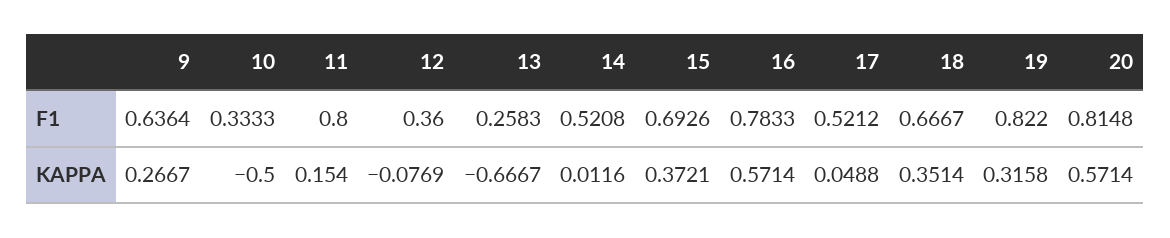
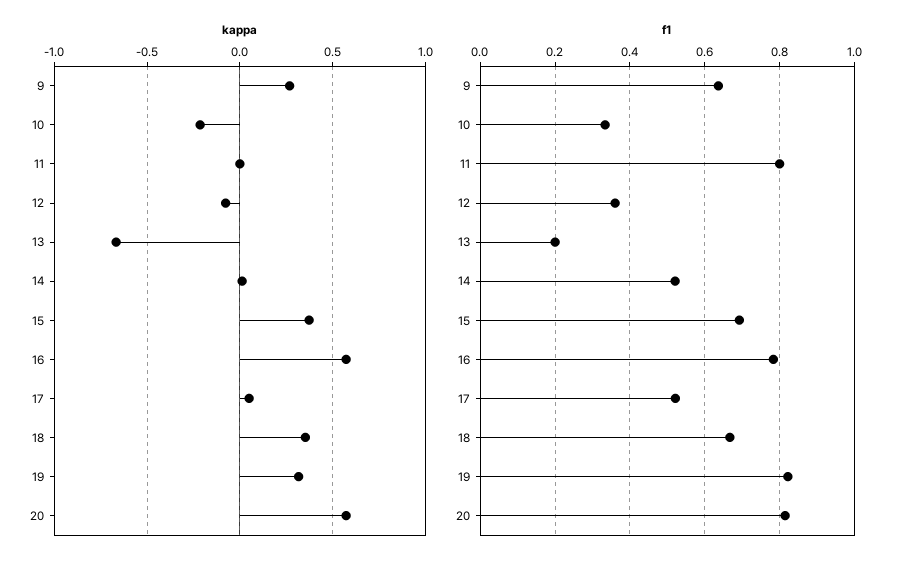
F1, 13: 0.2583 -> 0.2
KAPPA, 10: -0.5 -> -0.2
KAPPA, 11: 0.154 -> 0

